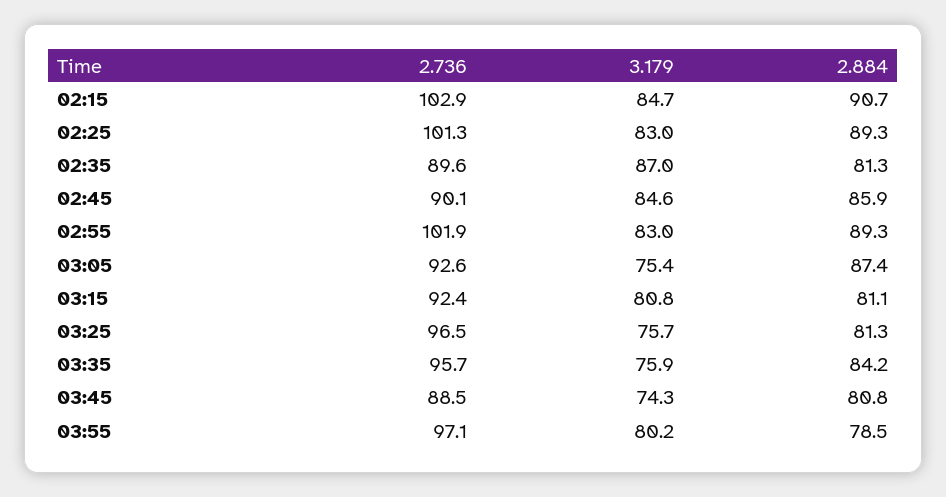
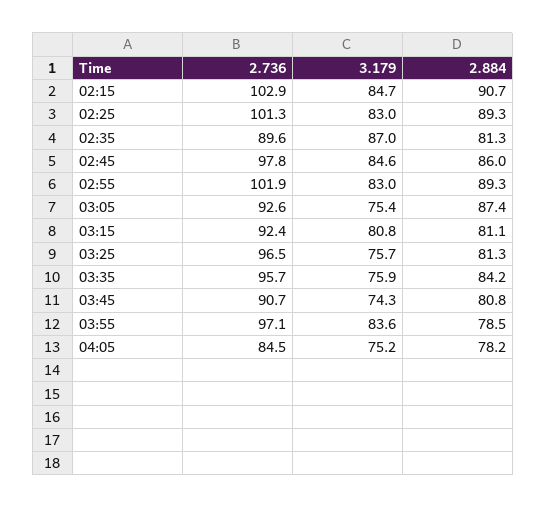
2.736, 02:45: 90.1 -> 97.8
2.884, 02:45: 85.9 -> 86
2.736, 03:45: 88.5 -> 90.7
3.179, 03:55: 80.2 -> 83.6
2.736, 04:05: none -> 84.5
3.179, 04:05: none -> 75.2
2.884, 04:05: none -> 78.2

